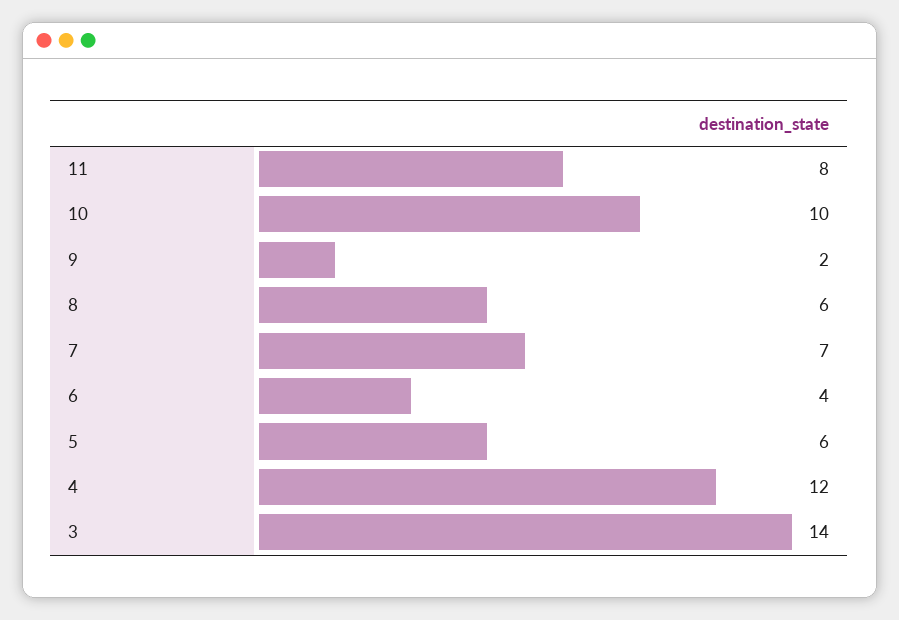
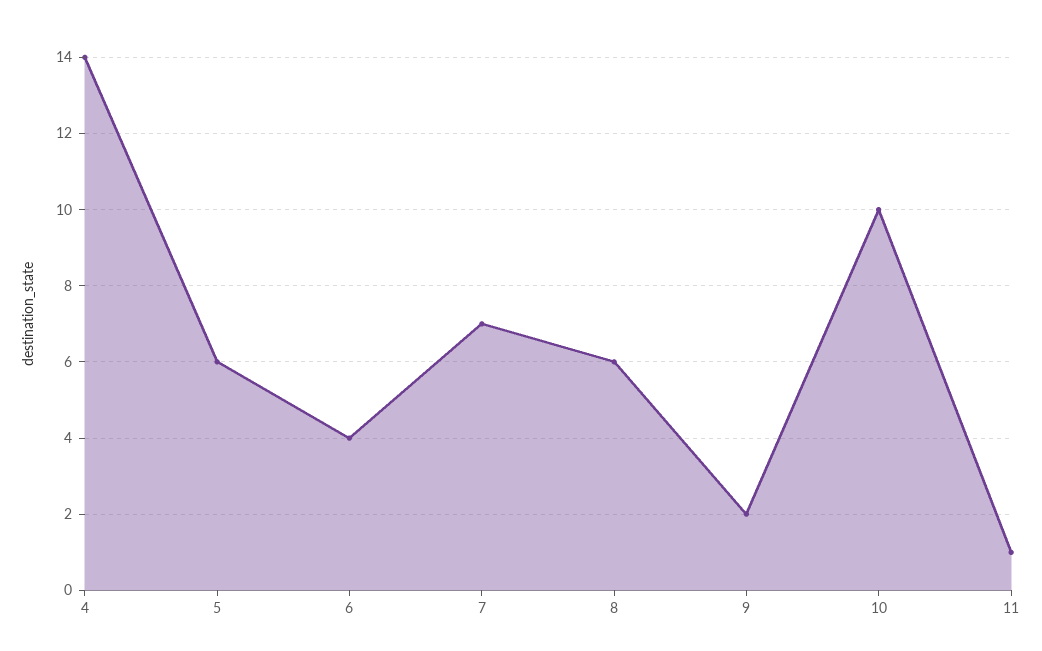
11: 8 -> 1
4: 12 -> 14
3: 14 -> none

